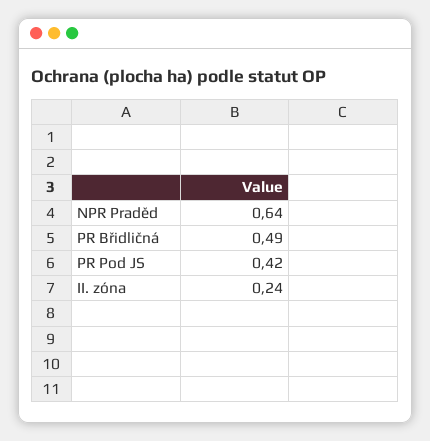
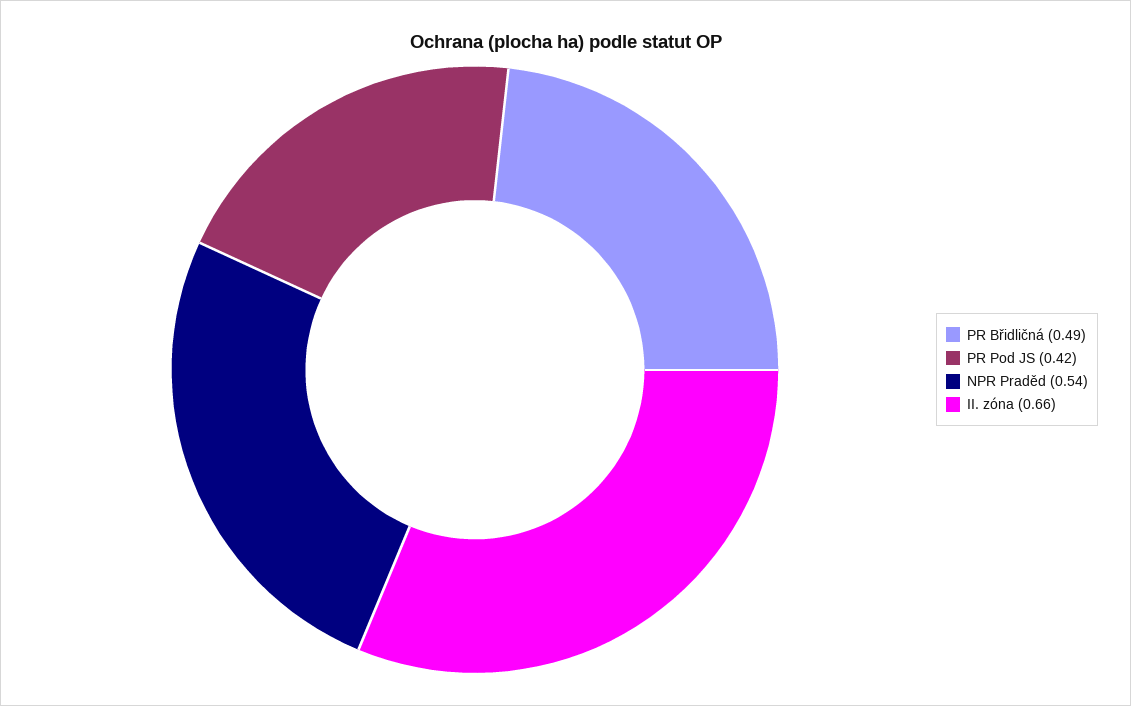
NPR Praděd: 0.64 -> 0.54
II. zóna: 0.24 -> 0.66

